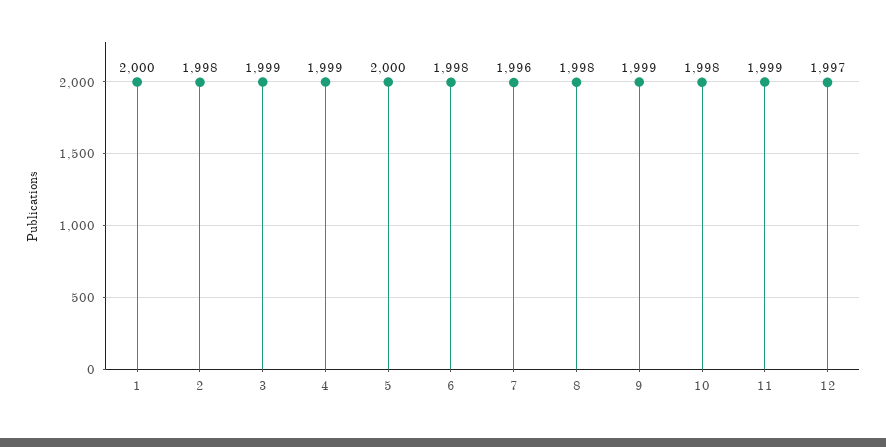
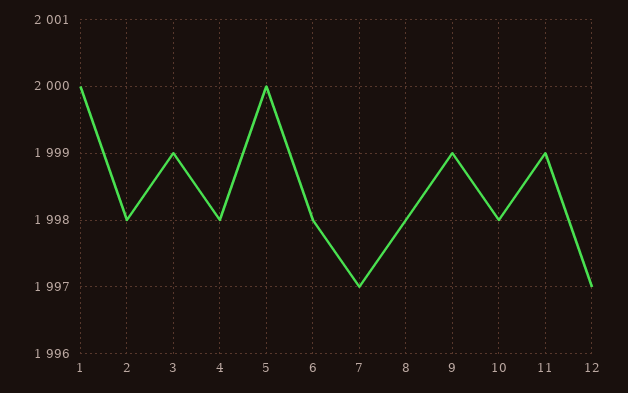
4: 1999 -> 1998
7: 1996 -> 1997

